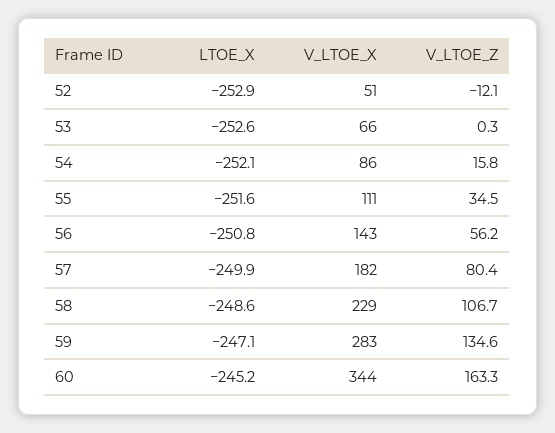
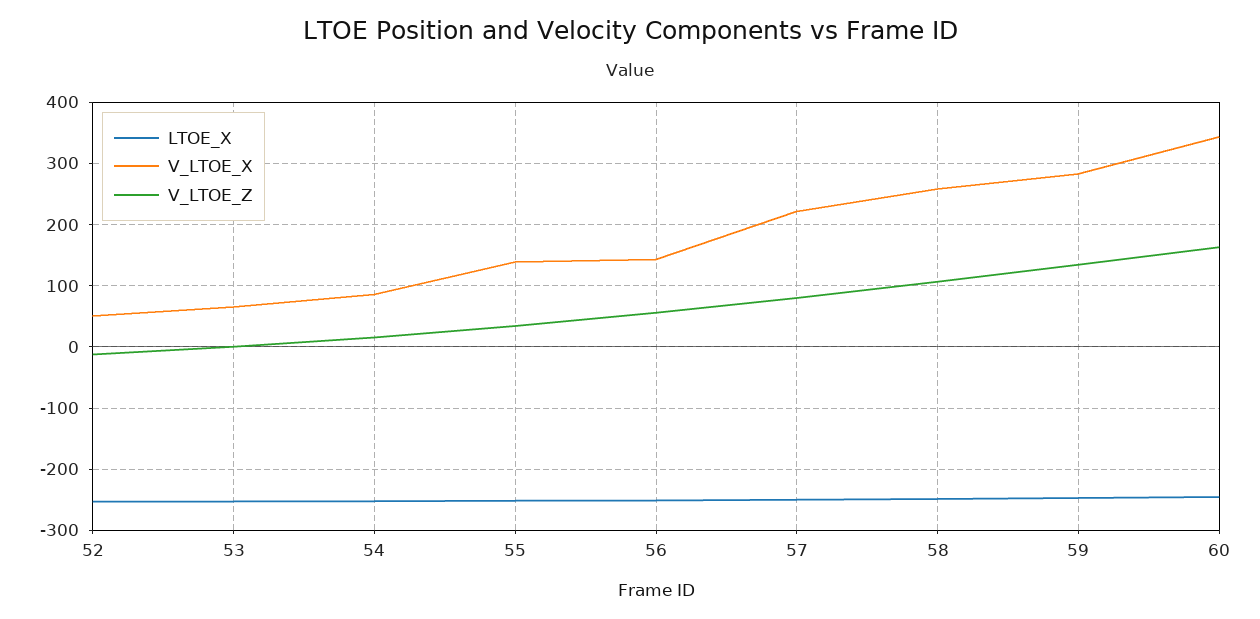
V_LTOE_X, 55: 111 -> 140
V_LTOE_X, 57: 182 -> 220
V_LTOE_X, 58: 229 -> 260

